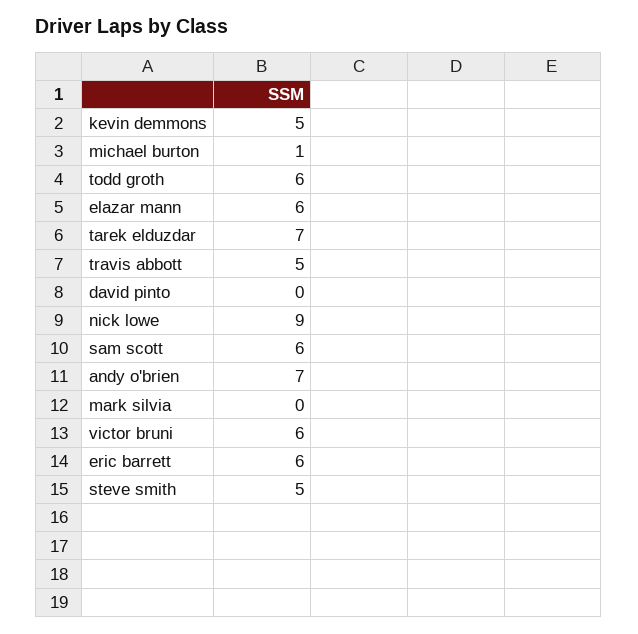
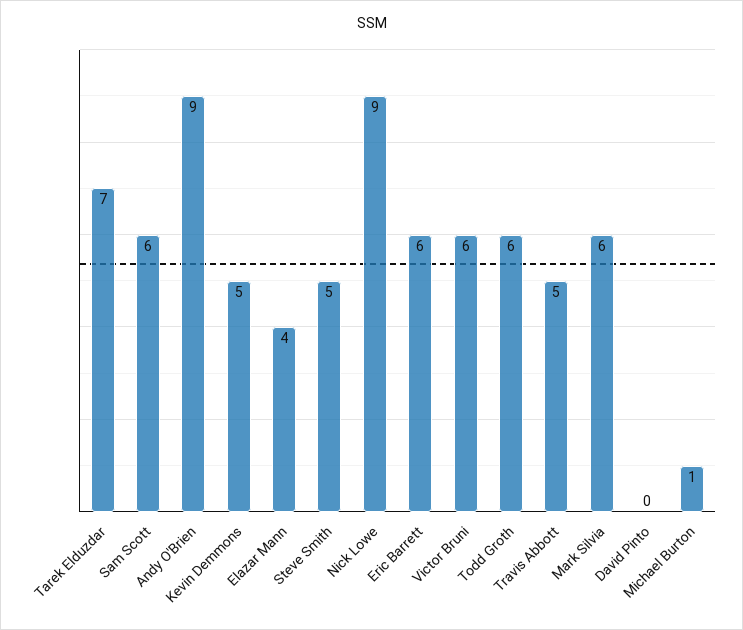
elazar mann: 6 -> 4
andy o'brien: 7 -> 9
mark silvia: 0 -> 6

